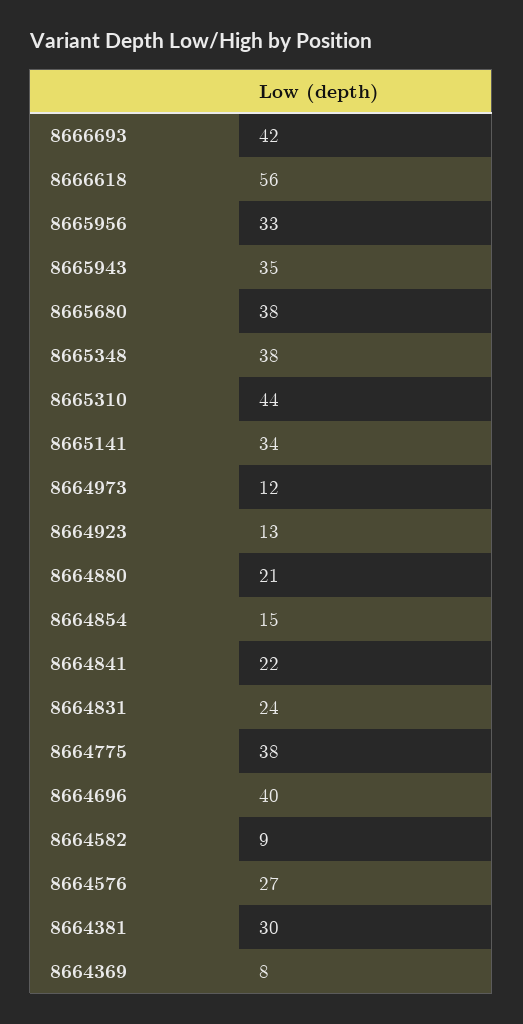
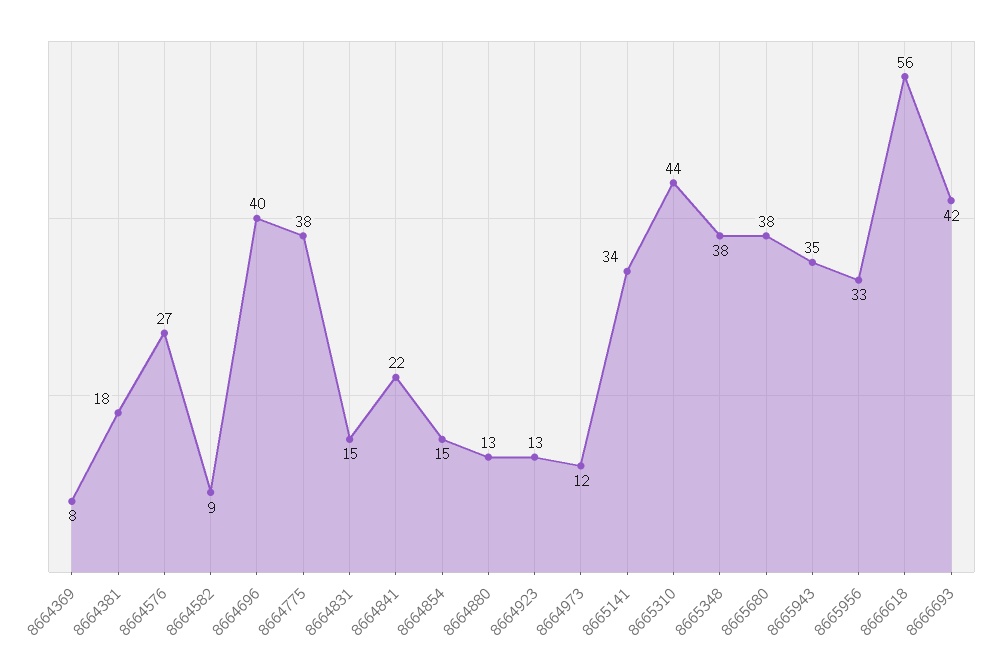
8664880: 21 -> 13
8664831: 24 -> 15
8664381: 30 -> 18

